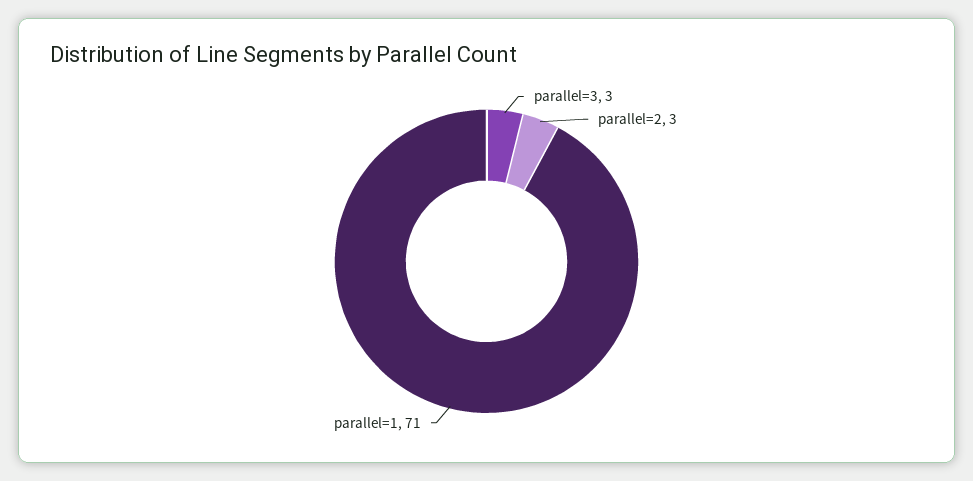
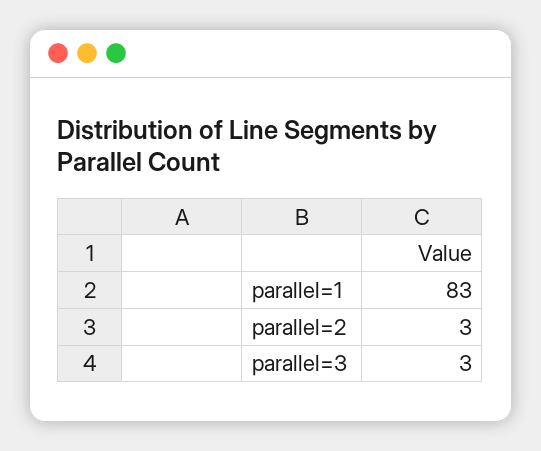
parallel=1: 71 -> 83

